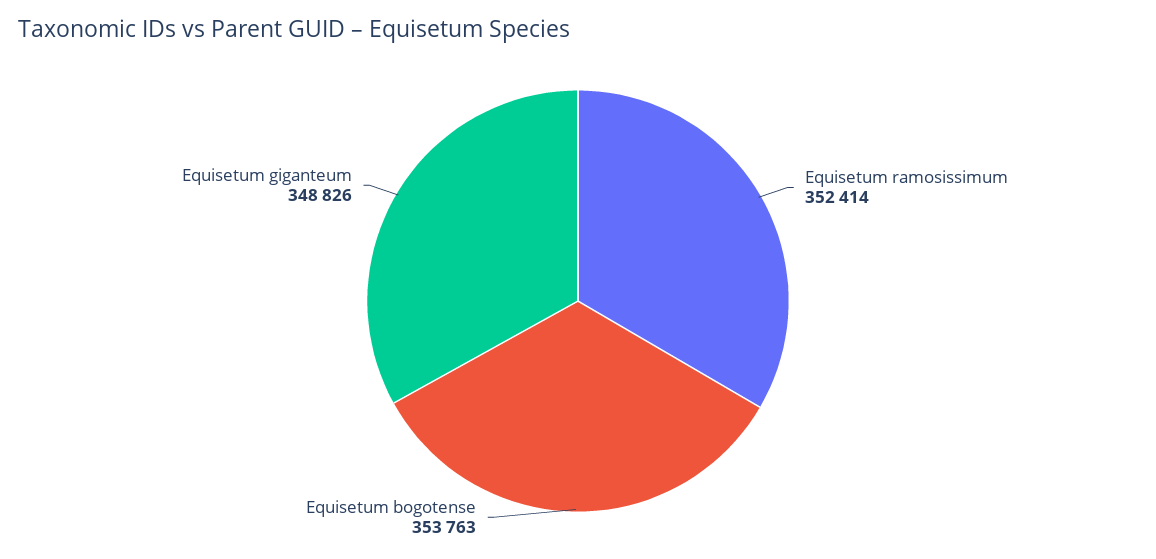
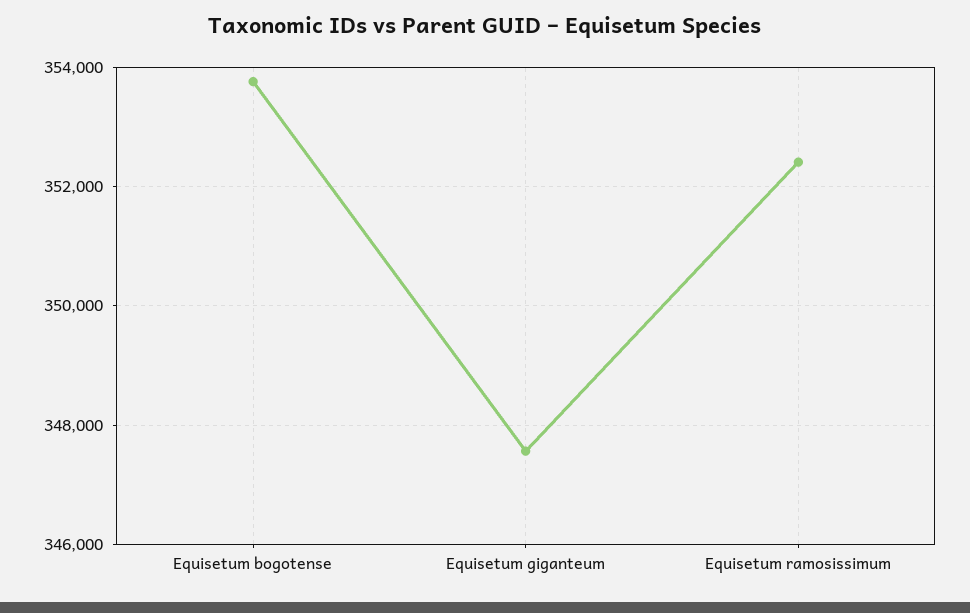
Equisetum giganteum: 348826 -> 347600

